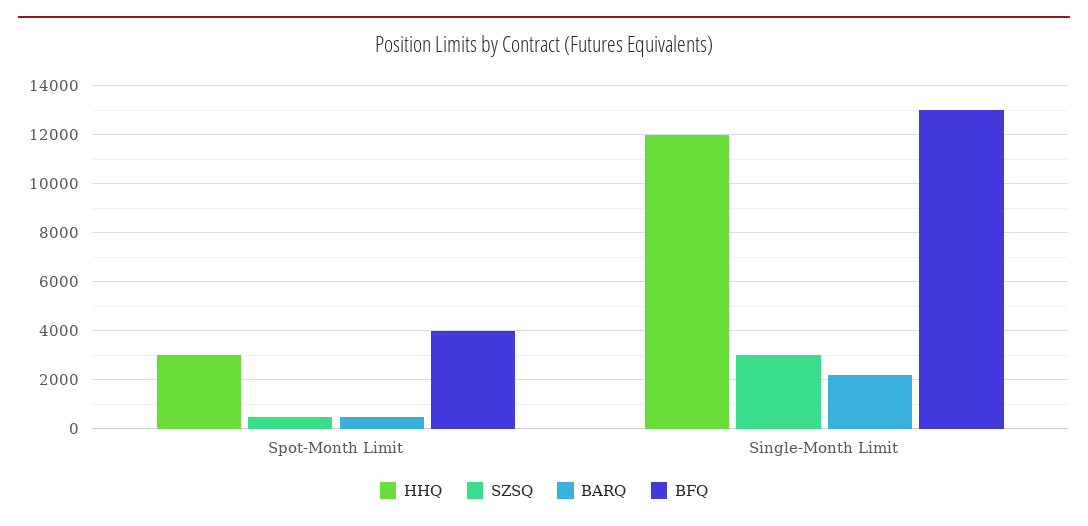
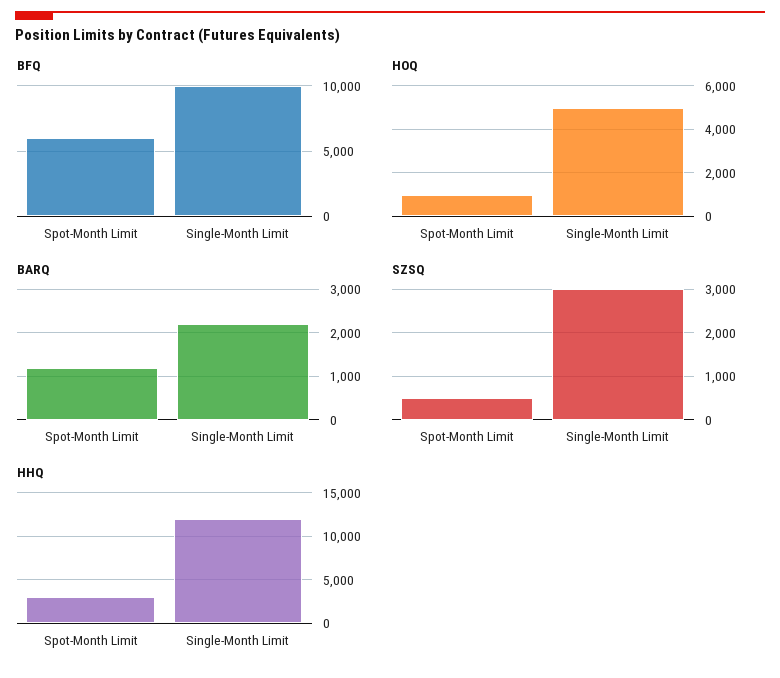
BARQ, Spot-Month Limit: 500 -> 1200
BFQ, Spot-Month Limit: 4000 -> 6000
BFQ, Single-Month Limit: 13000 -> 10000
HOQ, Spot-Month Limit: none -> 1000
HOQ, Single-Month Limit: none -> 5000

